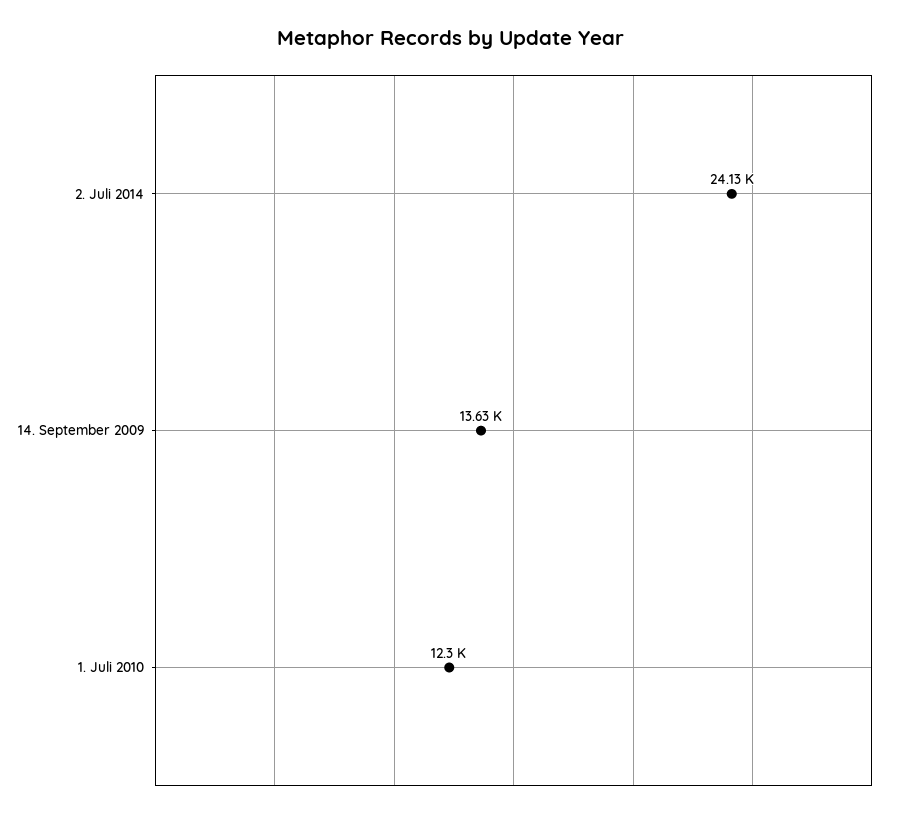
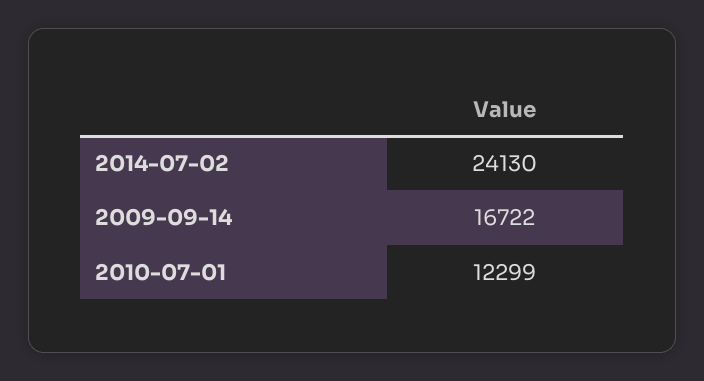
14. September 2009: 13630 -> 16722

